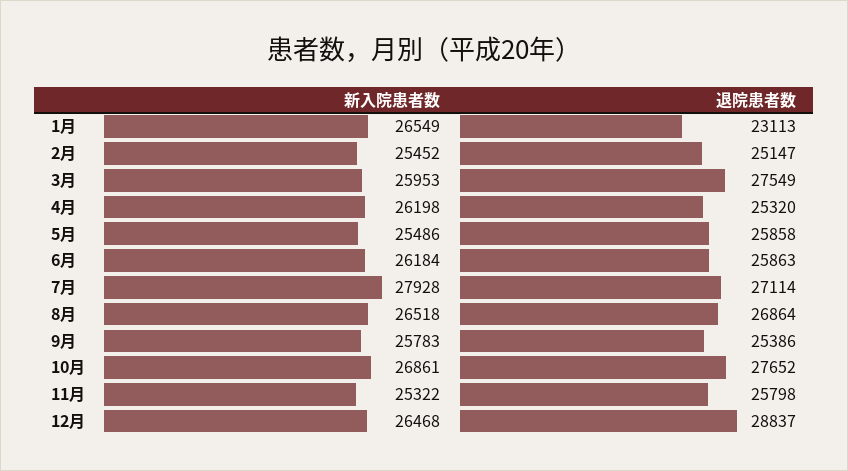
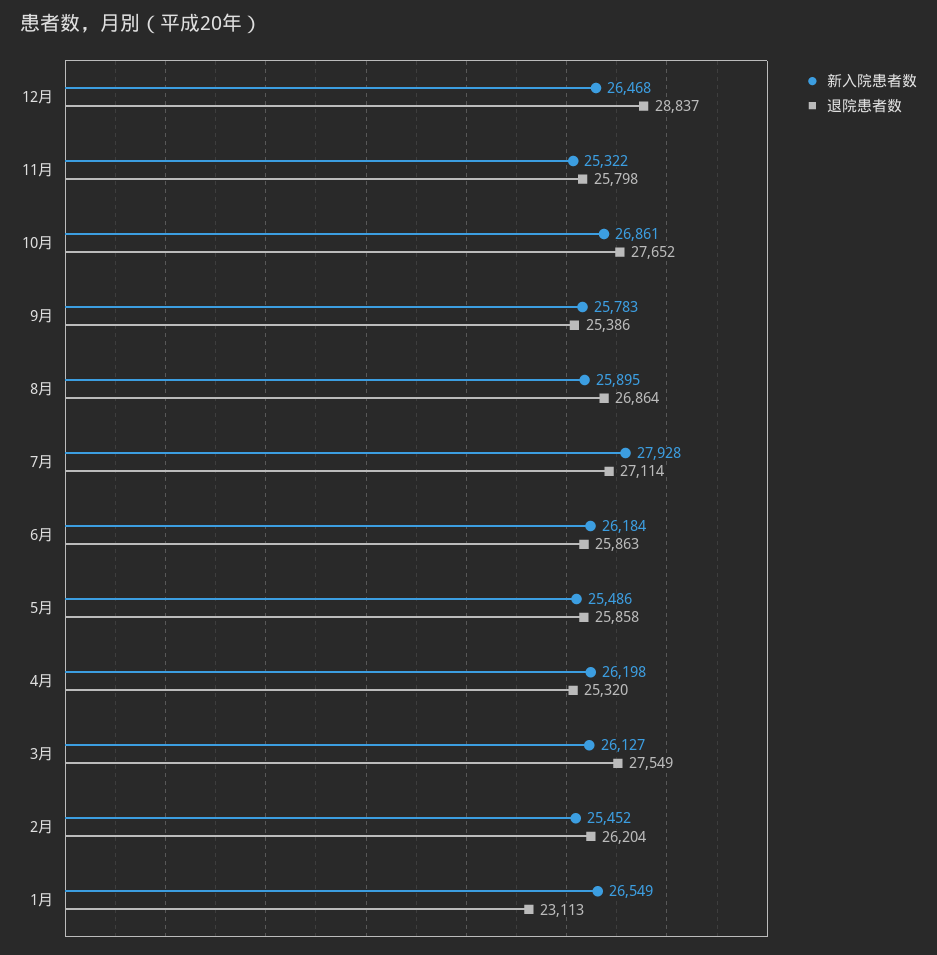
退院患者数, 2月: 25147 -> 26204
新入院患者数, 3月: 25953 -> 26127
新入院患者数, 8月: 26518 -> 25895

